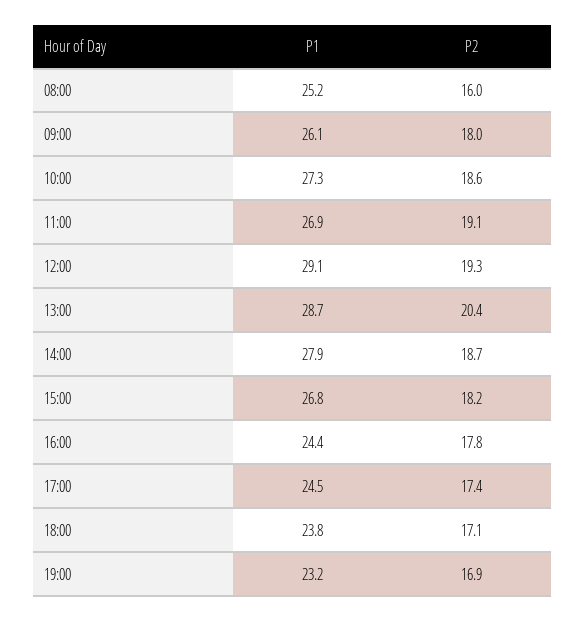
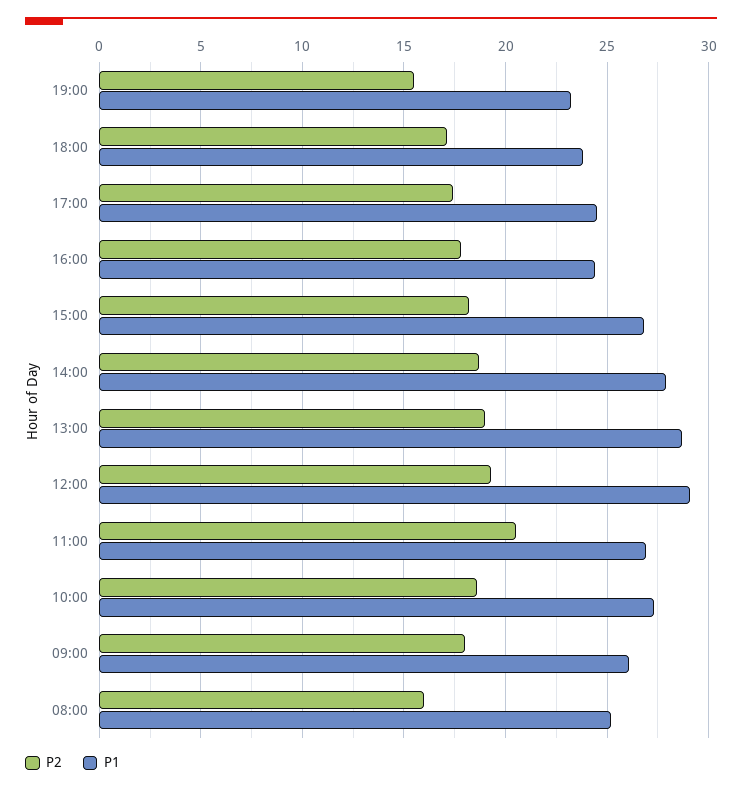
P2, 11:00: 19.1 -> 20.5
P2, 13:00: 20.4 -> 19
P2, 19:00: 16.9 -> 15.5

